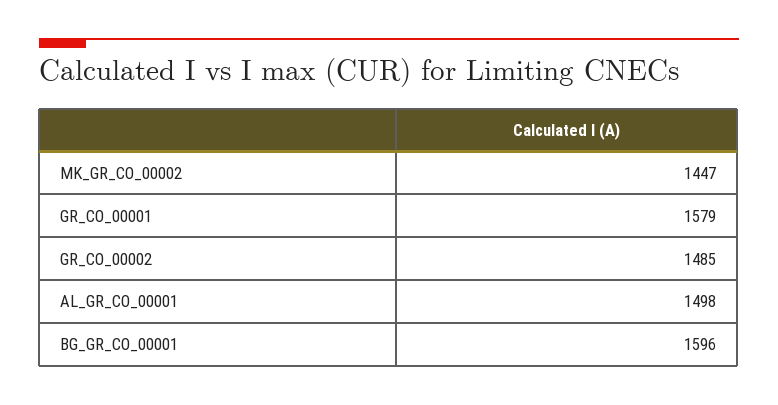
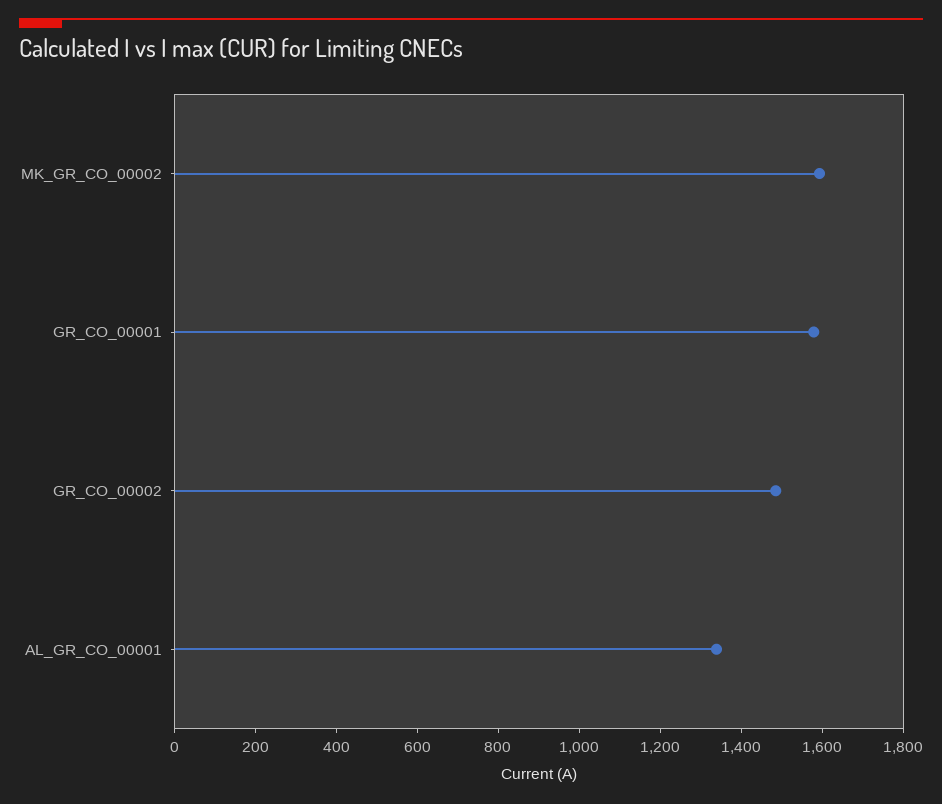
MK_GR_CO_00002: 1447 -> 1600
AL_GR_CO_00001: 1498 -> 1350
BG_GR_CO_00001: 1596 -> none

